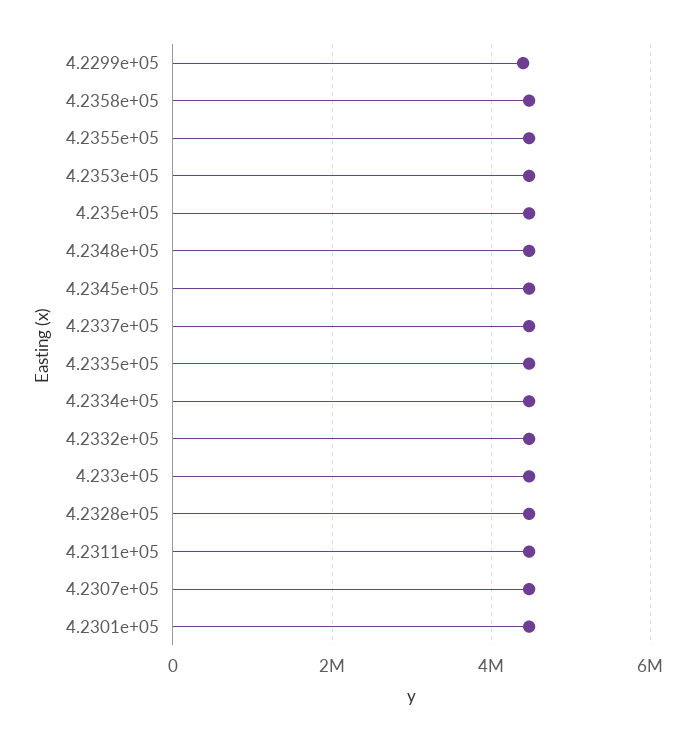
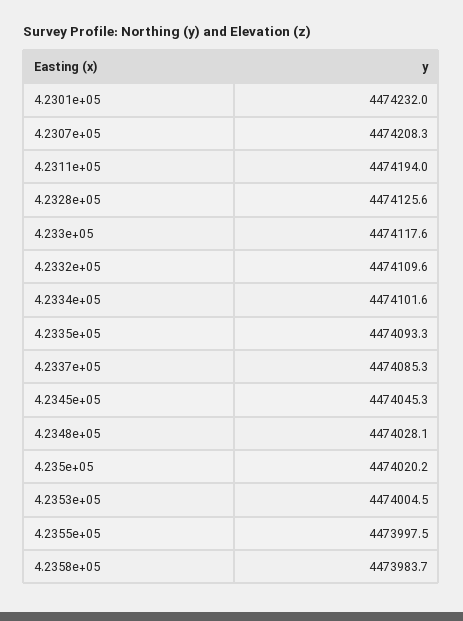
4.2299e+05: 4400000 -> none

